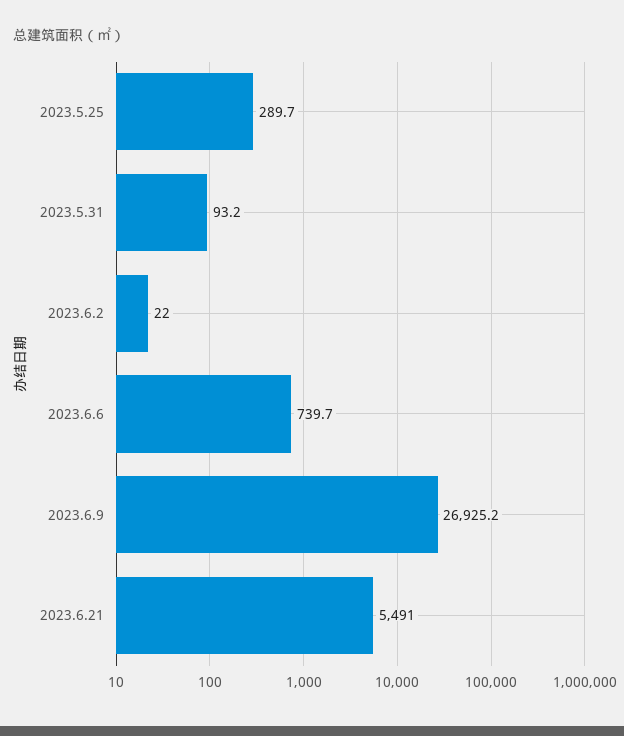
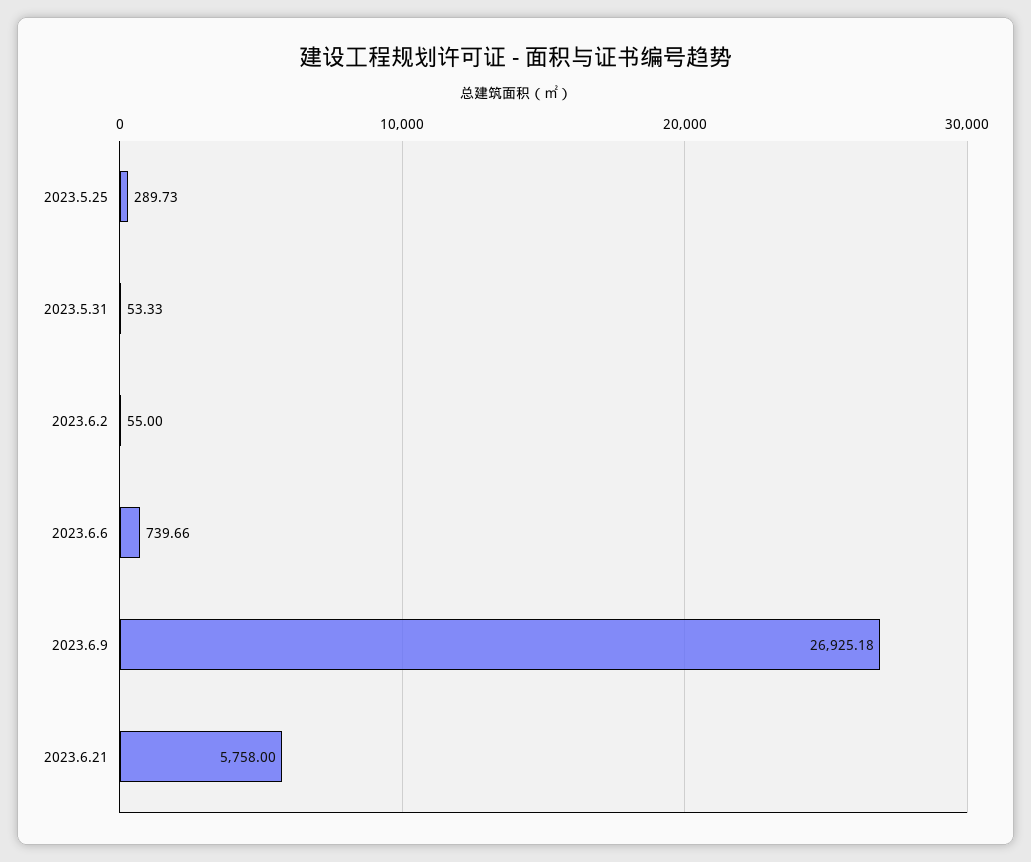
2023.5.31: 93.2 -> 53.33
2023.6.2: 22 -> 55
2023.6.21: 5491 -> 5758

